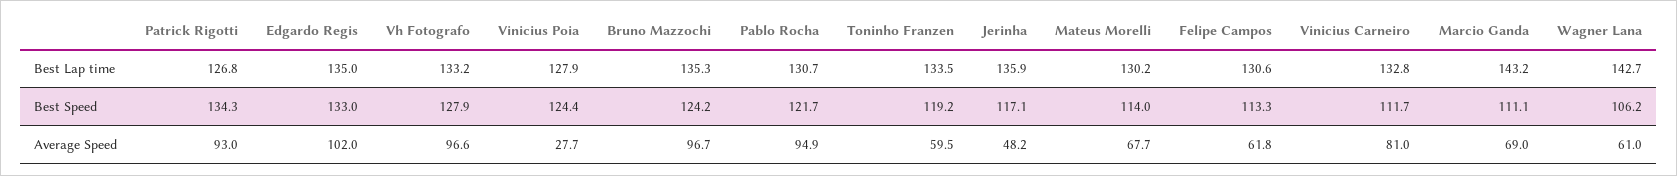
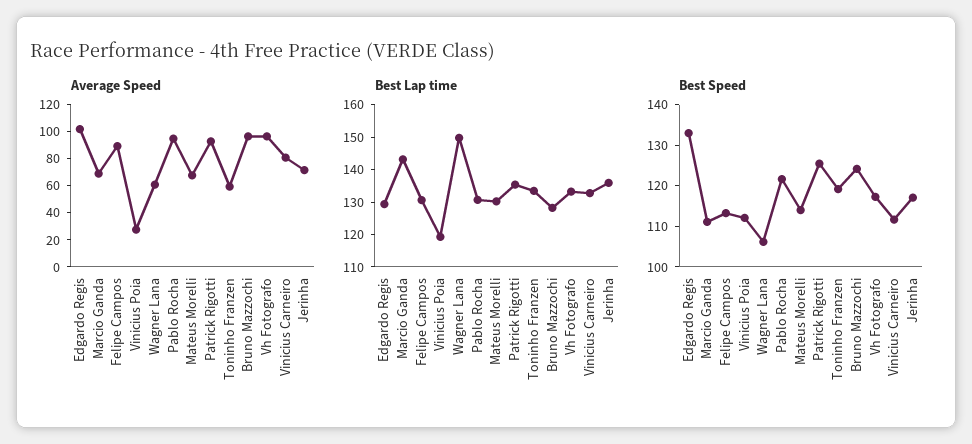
Best Lap time, Patrick Rigotti: 126.8 -> 135
Best Lap time, Edgardo Regis: 135 -> 130
Best Lap time, Vinicius Poia: 127.9 -> 120
Best Lap time, Bruno Mazzochi: 135.3 -> 127.5
Best Lap time, Wagner Lana: 142.7 -> 150
Best Speed, Patrick Rigotti: 134.3 -> 126
Best Speed, Vh Fotografo: 127.9 -> 118
Best Speed, Vinicius Poia: 124.4 -> 112
Average Speed, Jerinha: 48.2 -> 70
Average Speed, Felipe Campos: 61.8 -> 90

